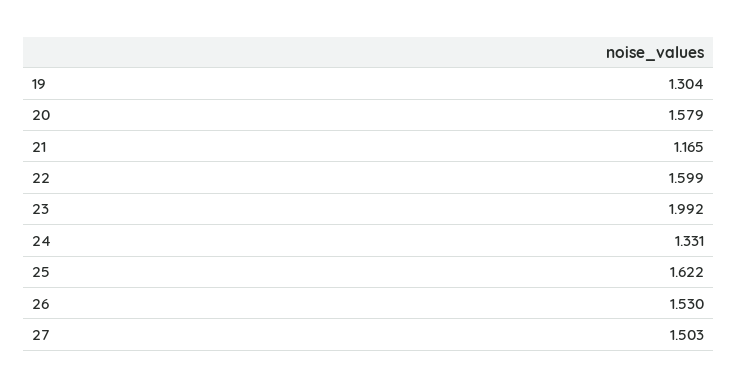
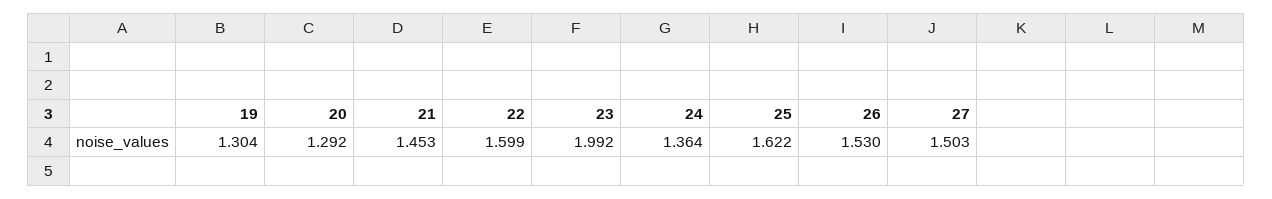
20: 1.579 -> 1.292
21: 1.165 -> 1.453
24: 1.331 -> 1.364

